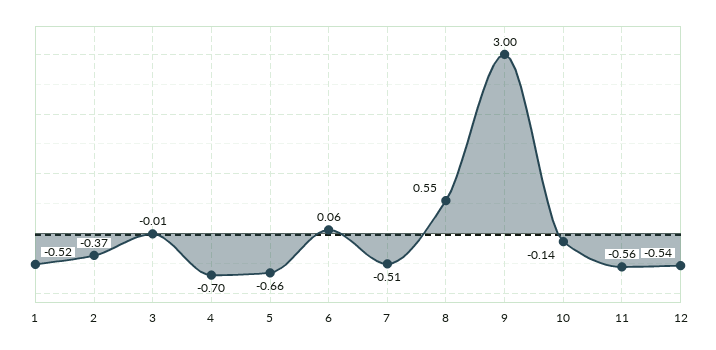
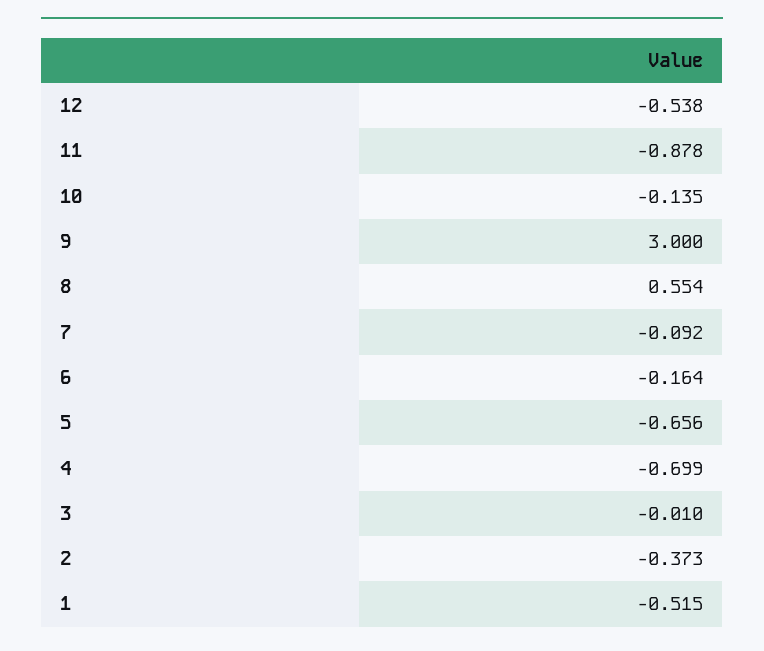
6: 0.06 -> -0.164
7: -0.51 -> -0.092
11: -0.56 -> -0.878

